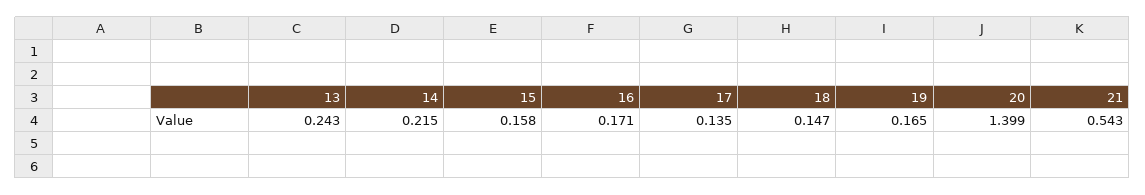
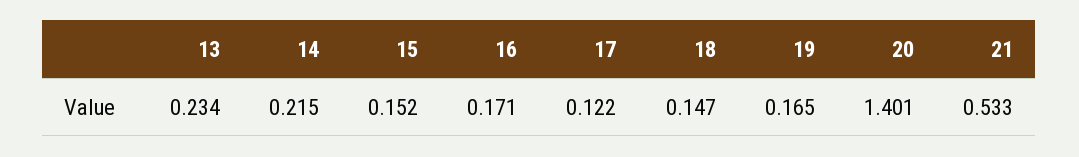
13: 0.243 -> 0.234
15: 0.158 -> 0.152
17: 0.135 -> 0.122
20: 1.399 -> 1.401
21: 0.543 -> 0.533

